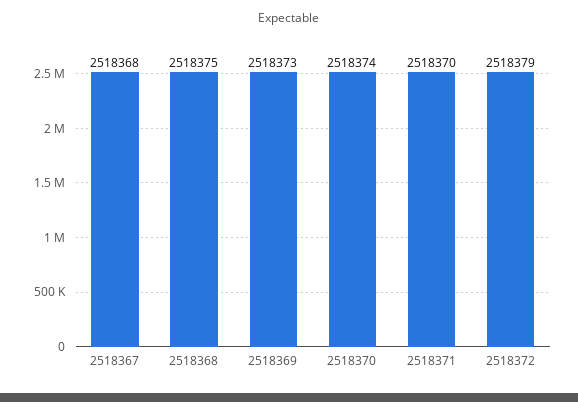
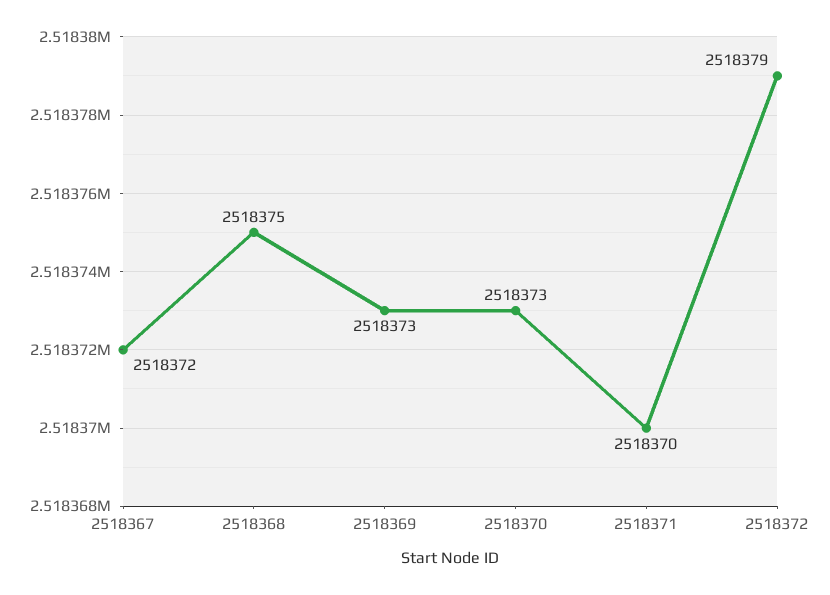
2518367: 2518368 -> 2518372
2518370: 2518374 -> 2518373

